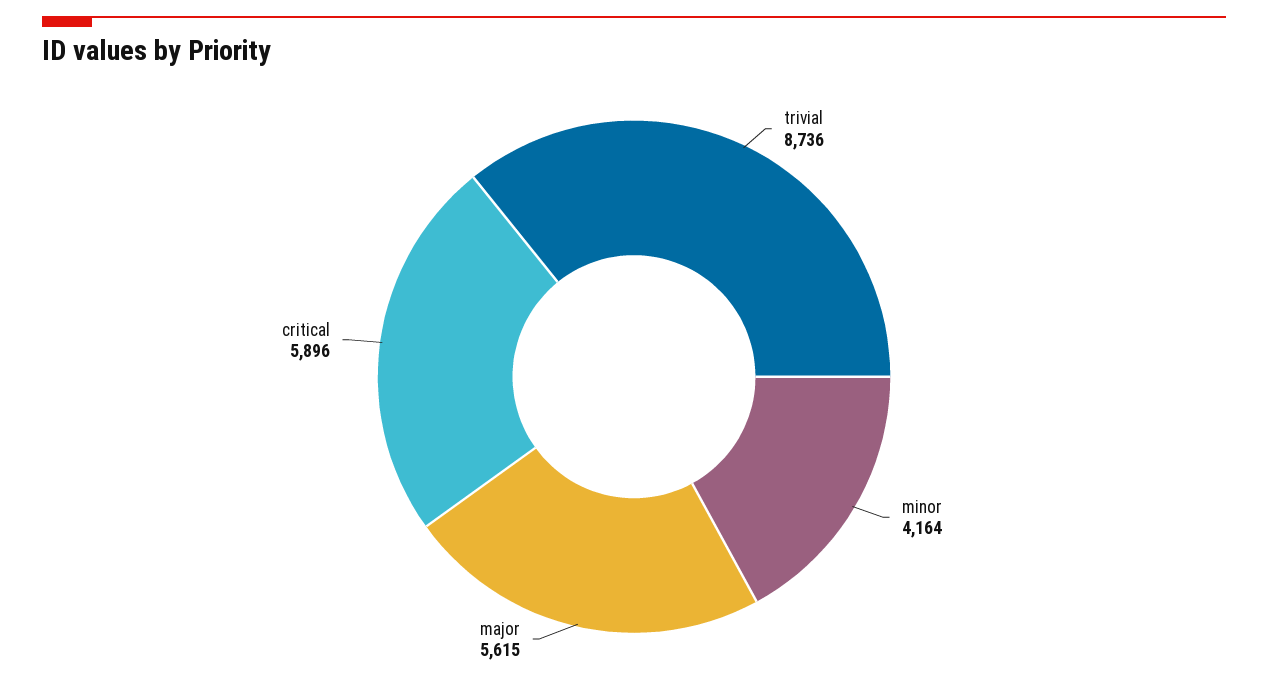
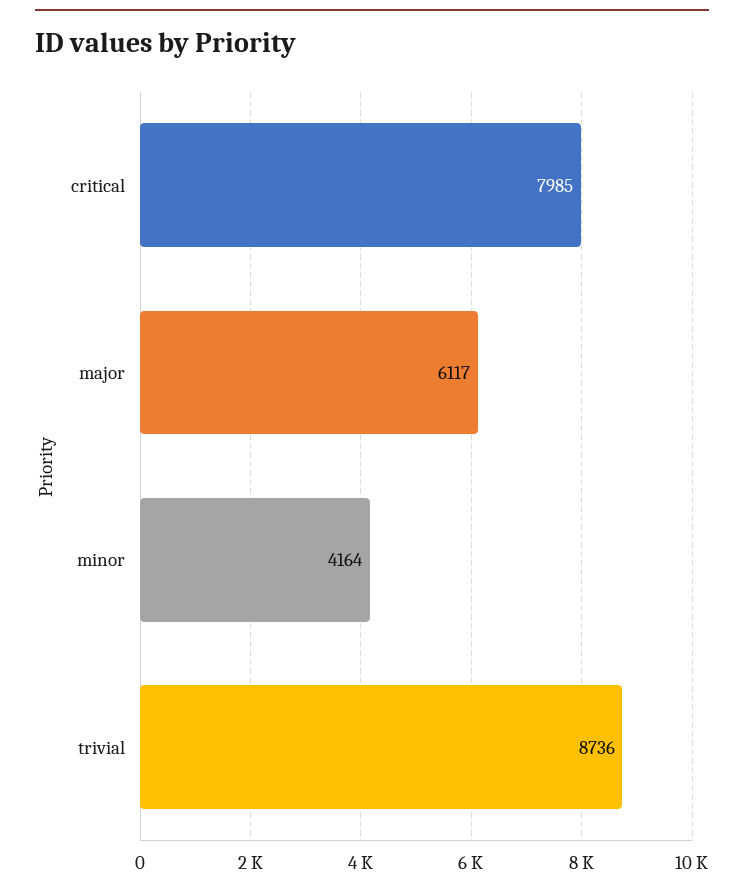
major: 5615 -> 6117
critical: 5896 -> 7985

